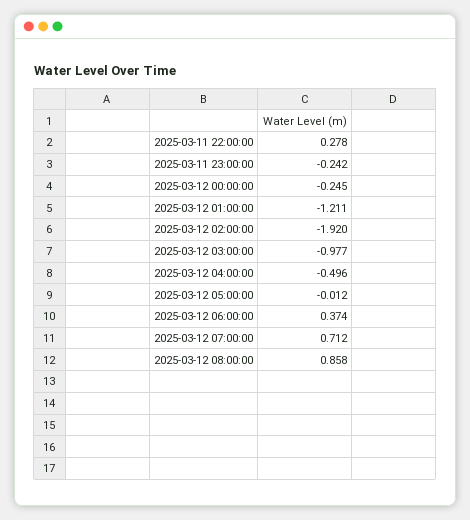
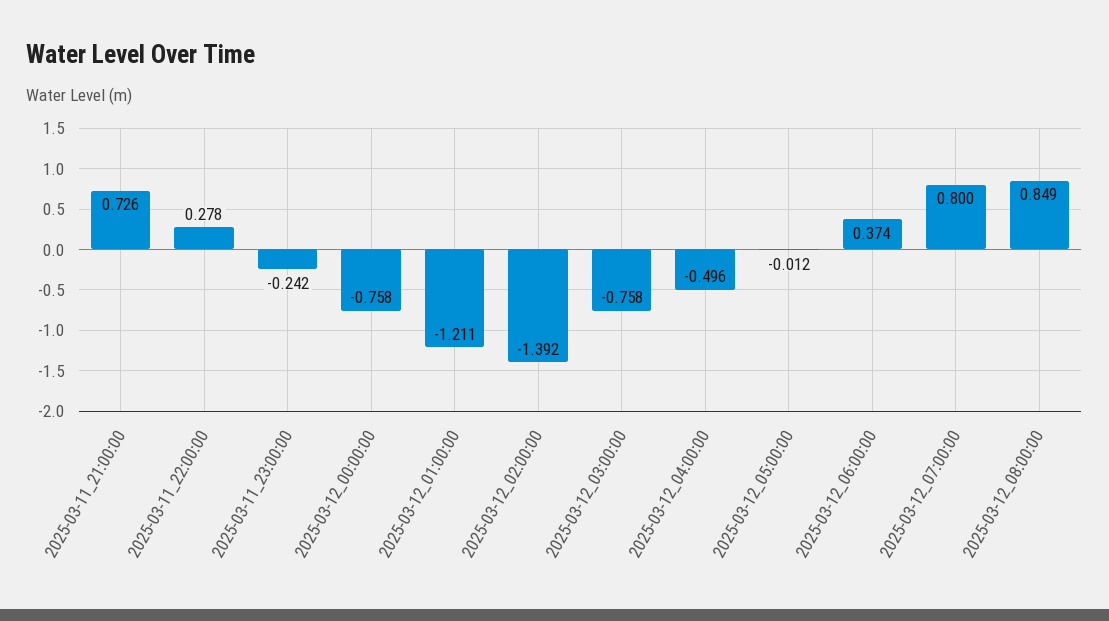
2025-03-12 00:00:00: -0.245 -> -0.758
2025-03-12 02:00:00: -1.92 -> -1.392
2025-03-12 03:00:00: -0.977 -> -0.758
2025-03-12 07:00:00: 0.712 -> 0.8
2025-03-12 08:00:00: 0.858 -> 0.849
2025-03-11_21:00:00: none -> 0.726

